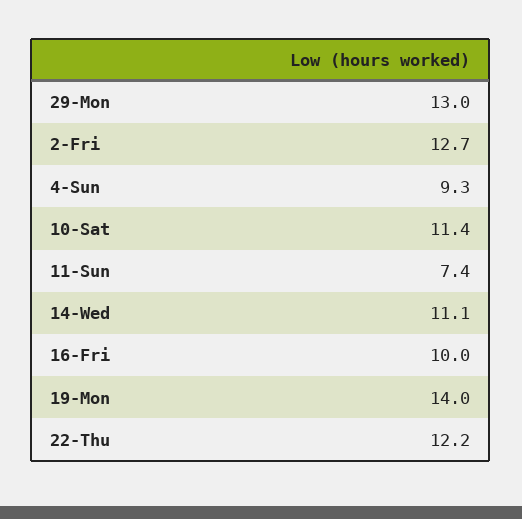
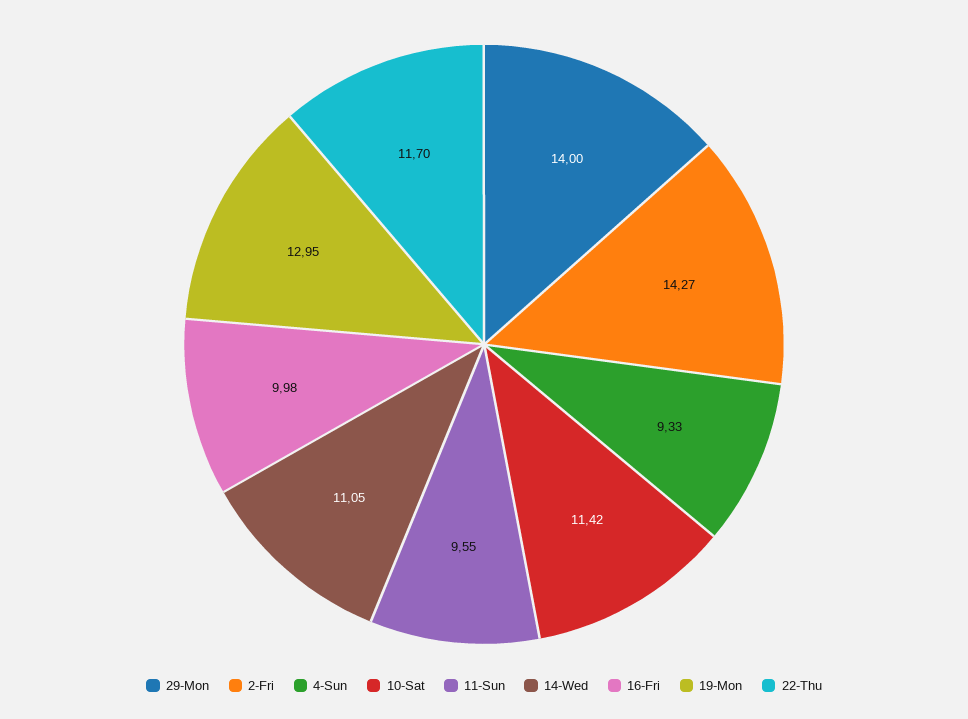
29-Mon: 13 -> 14
2-Fri: 12.7 -> 14.27
11-Sun: 7.4 -> 9.55
19-Mon: 14 -> 12.95
22-Thu: 12.2 -> 11.7

